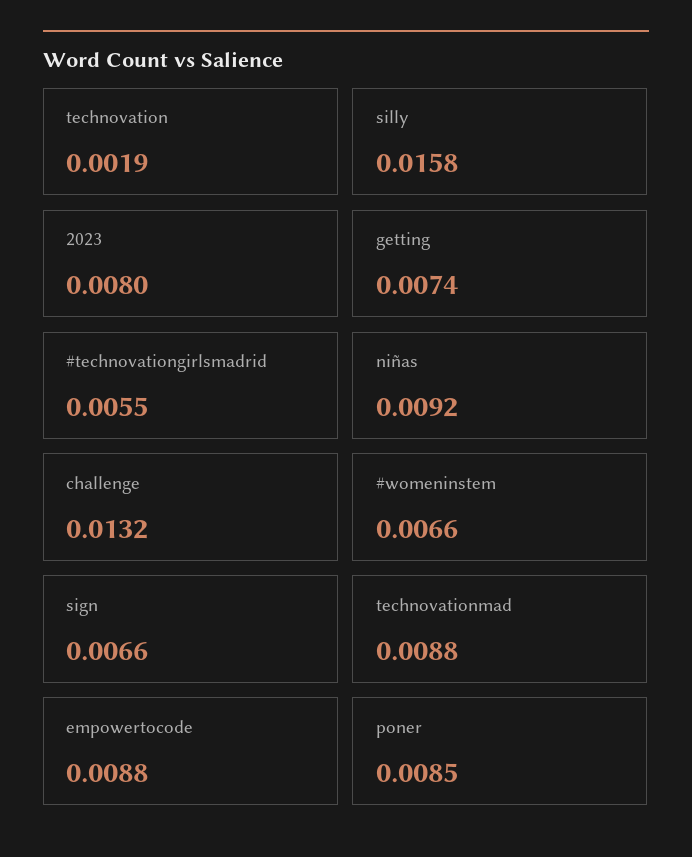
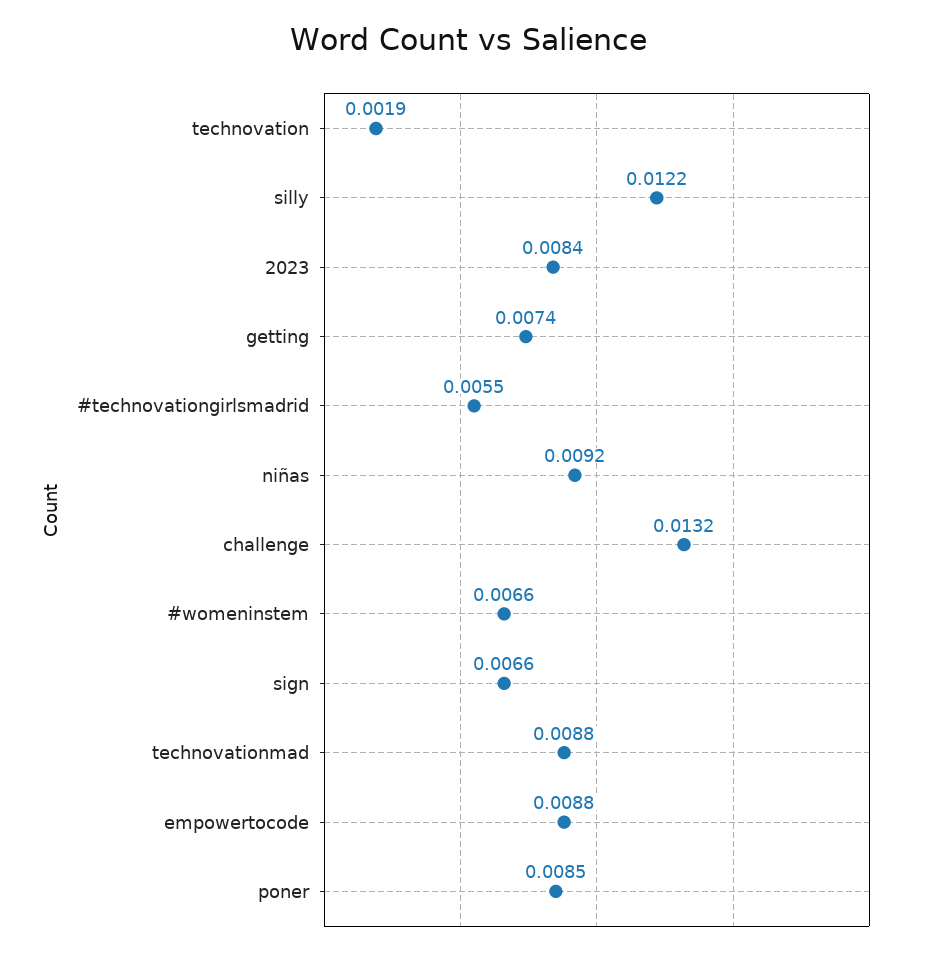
silly: 0.0158 -> 0.0122
2023: 0.008 -> 0.0084

